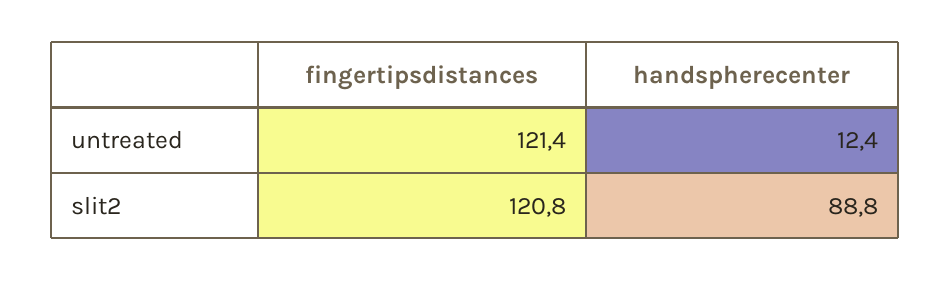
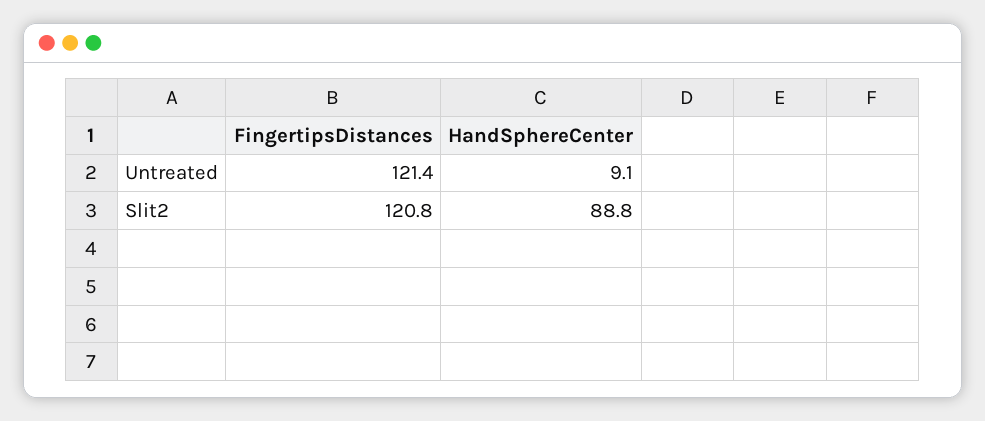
handspherecenter, untreated: 12.4 -> 9.1

